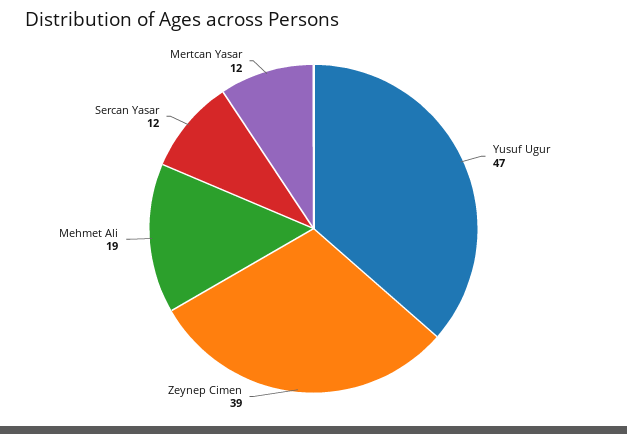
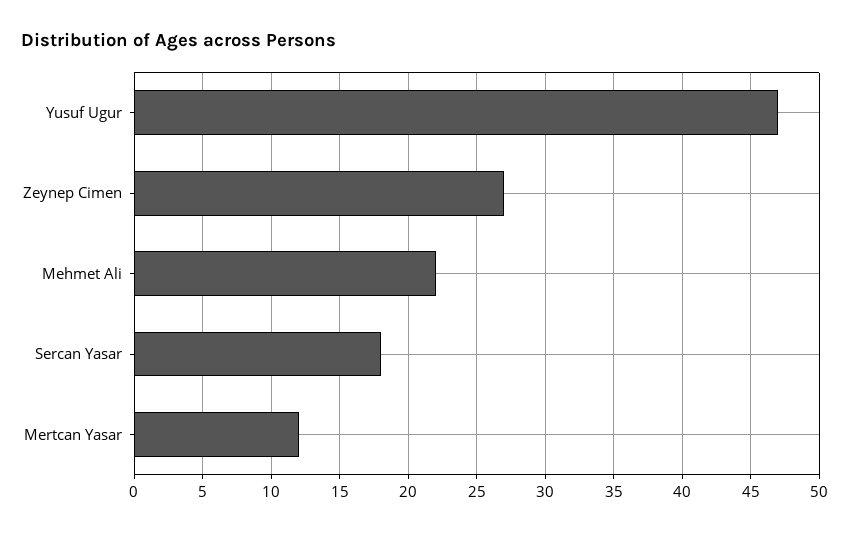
Zeynep Cimen: 39 -> 27
Mehmet Ali: 19 -> 22
Sercan Yasar: 12 -> 18

